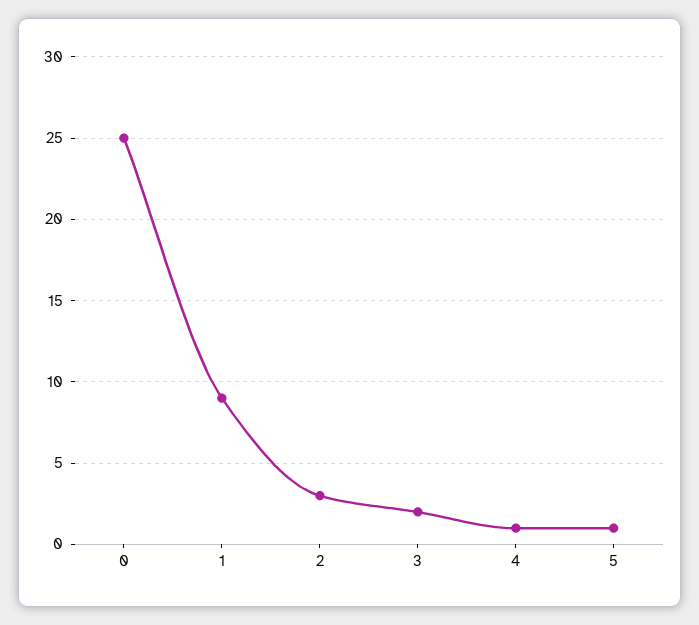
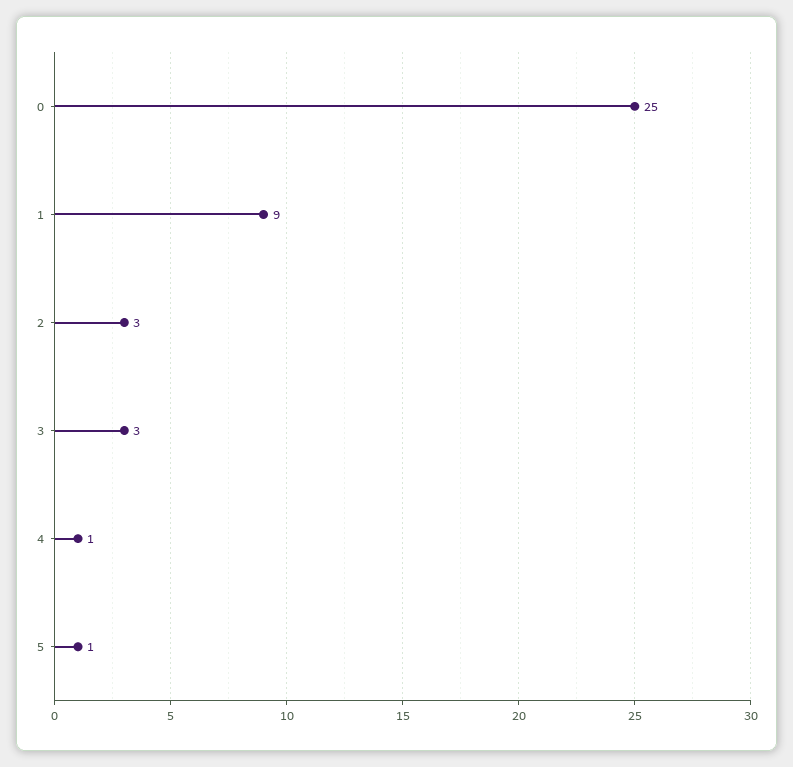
3: 2 -> 3

